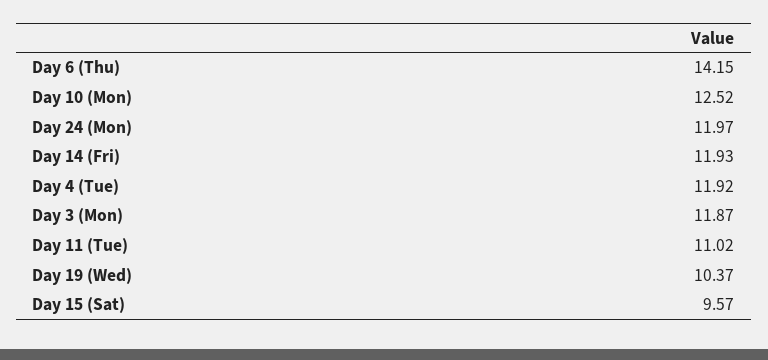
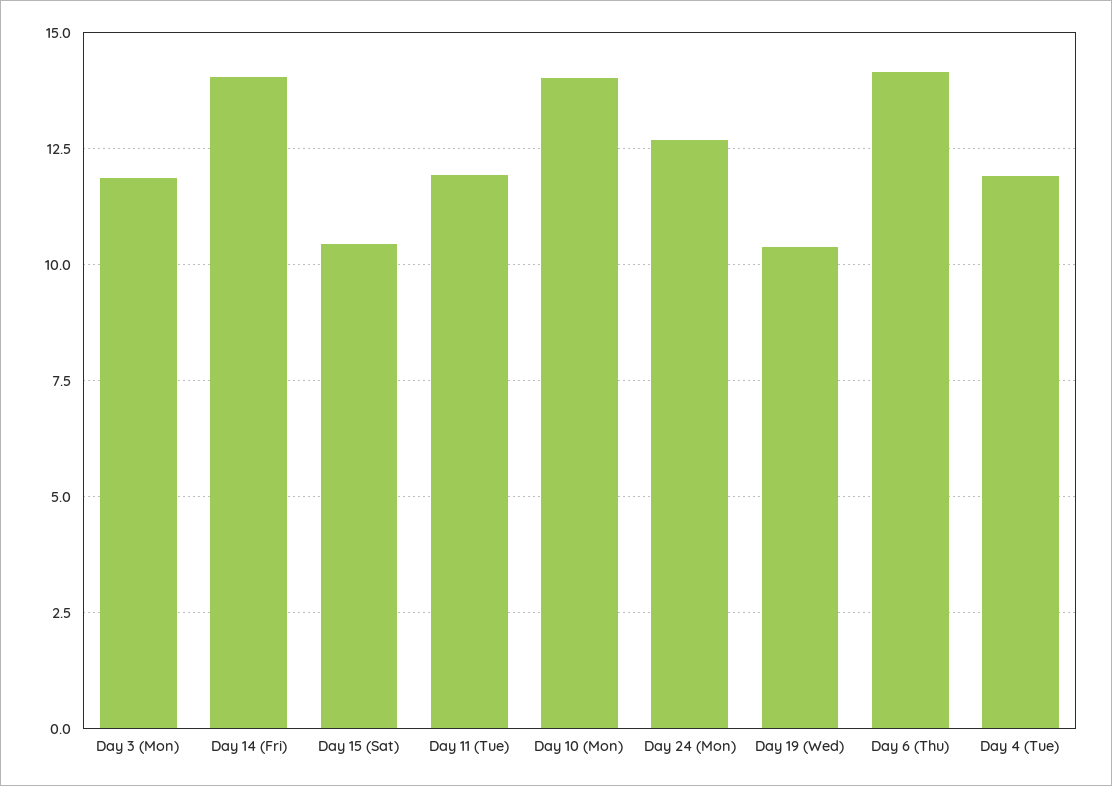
Day 10 (Mon): 12.52 -> 14
Day 24 (Mon): 11.97 -> 12.75
Day 14 (Fri): 11.93 -> 14
Day 11 (Tue): 11.02 -> 12
Day 15 (Sat): 9.57 -> 10.5

